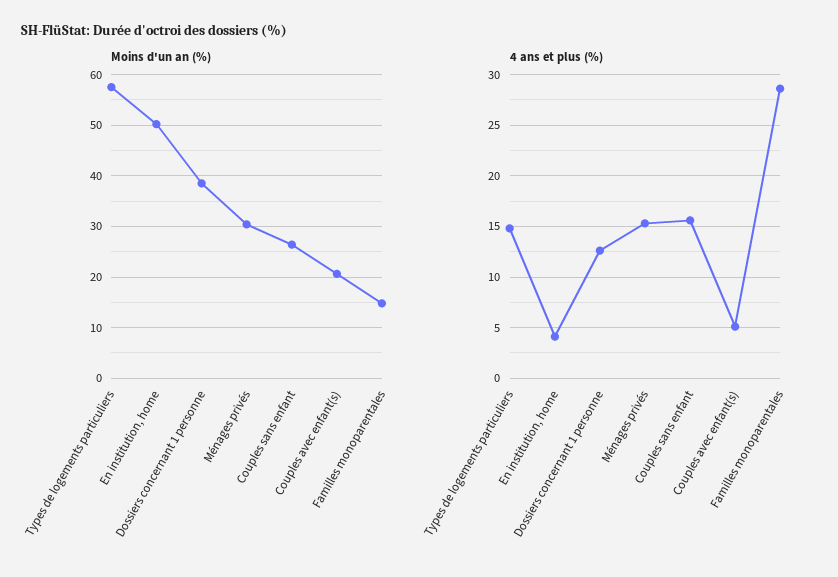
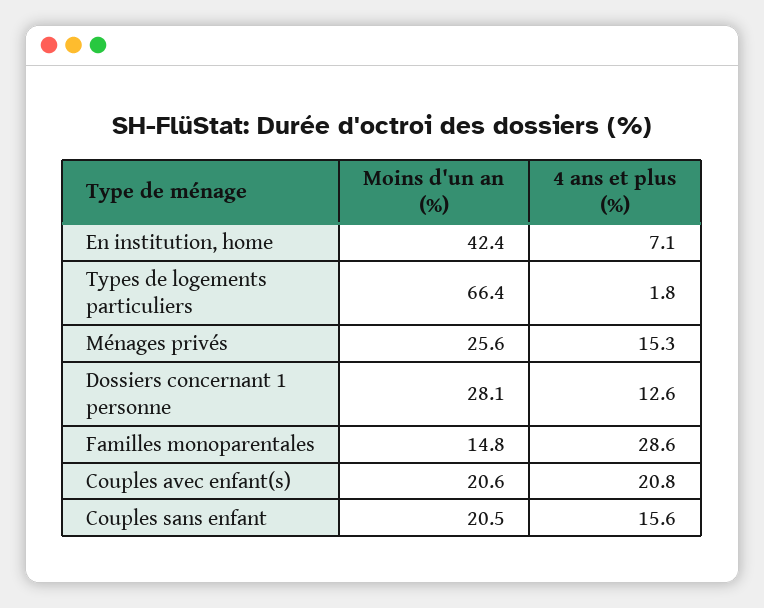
Moins d'un an (%), Types de logements particuliers: 58 -> 66.4
Moins d'un an (%), En institution, home: 50 -> 42.4
Moins d'un an (%), Dossiers concernant 1 personne: 38 -> 28.1
Moins d'un an (%), Ménages privés: 30 -> 25.6
Moins d'un an (%), Couples sans enfant: 26 -> 20.5
4 ans et plus (%), Types de logements particuliers: 15 -> 1.8
4 ans et plus (%), En institution, home: 4 -> 7.1
4 ans et plus (%), Couples avec enfant(s): 5 -> 20.8

